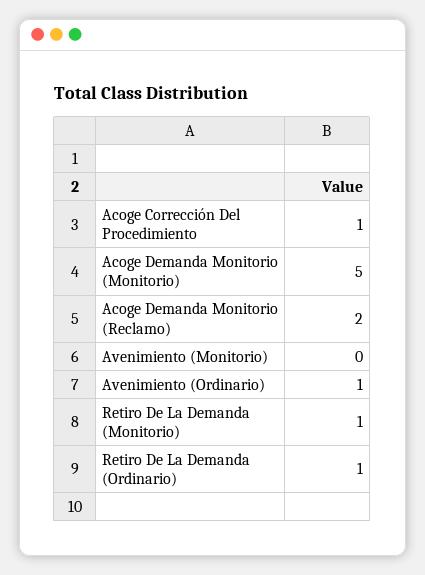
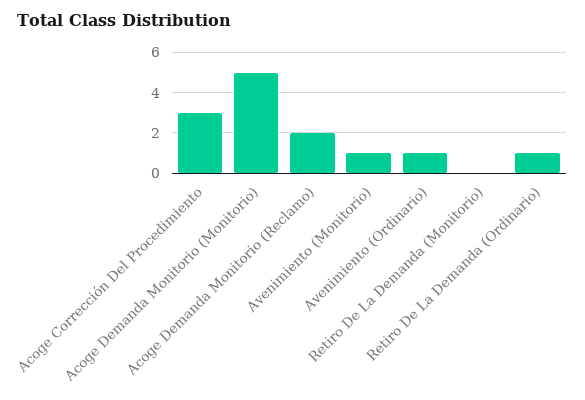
Acoge Corrección Del Procedimiento: 1 -> 3
Avenimiento (Monitorio): 0 -> 1
Retiro De La Demanda (Monitorio): 1 -> 0

